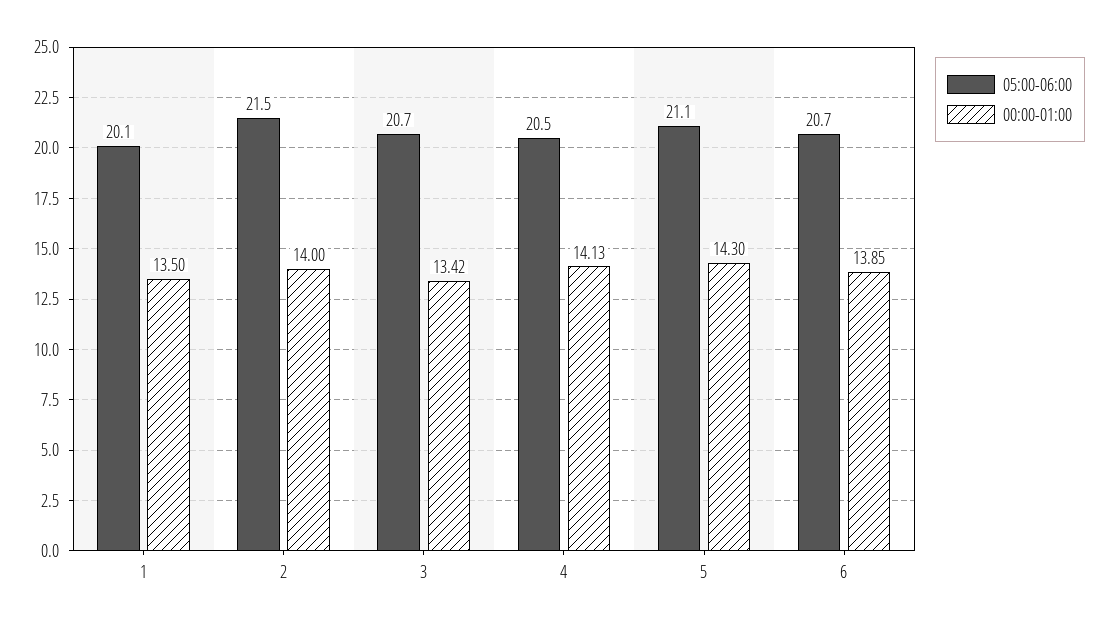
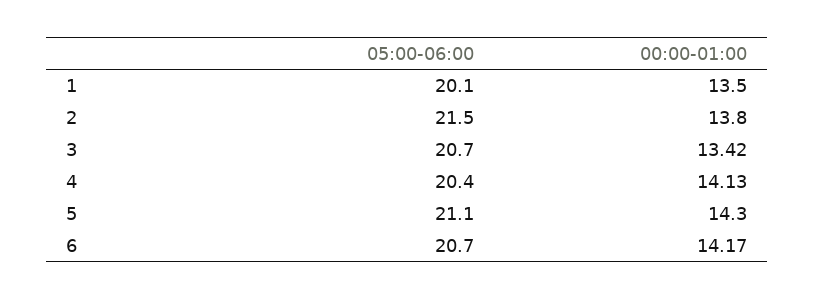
00:00-01:00, 2: 14 -> 13.8
05:00-06:00, 4: 20.5 -> 20.4
00:00-01:00, 6: 13.85 -> 14.17

